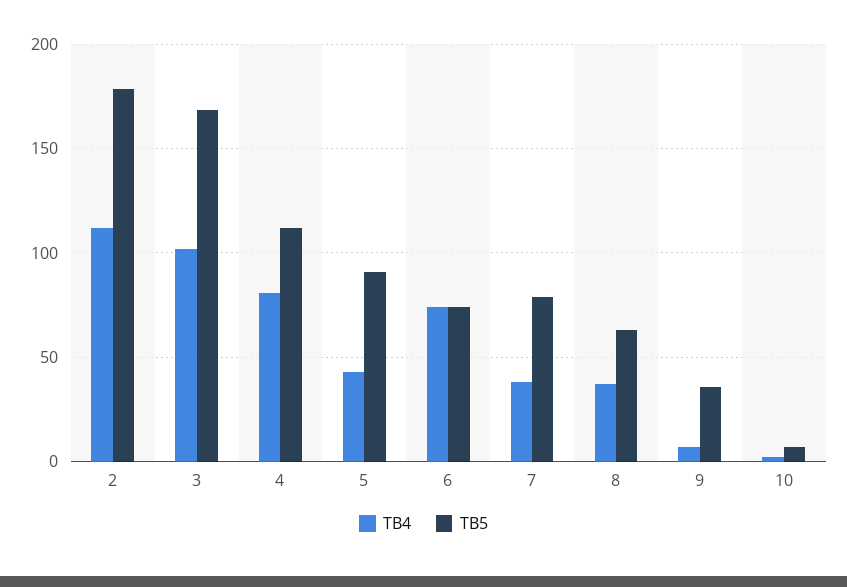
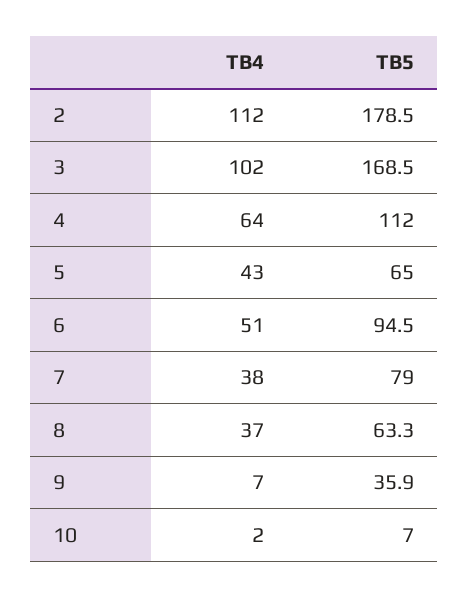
TB4, 4: 80 -> 64
TB5, 5: 90 -> 65
TB4, 6: 75 -> 51
TB5, 6: 75 -> 94.5

